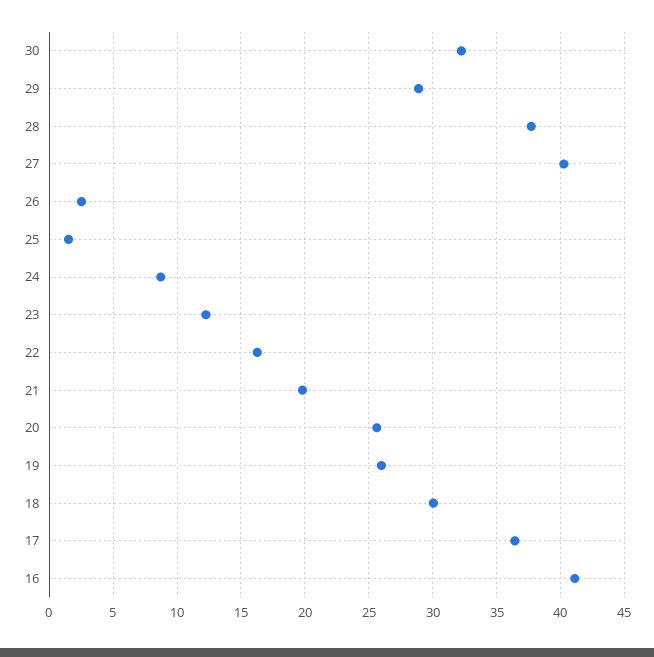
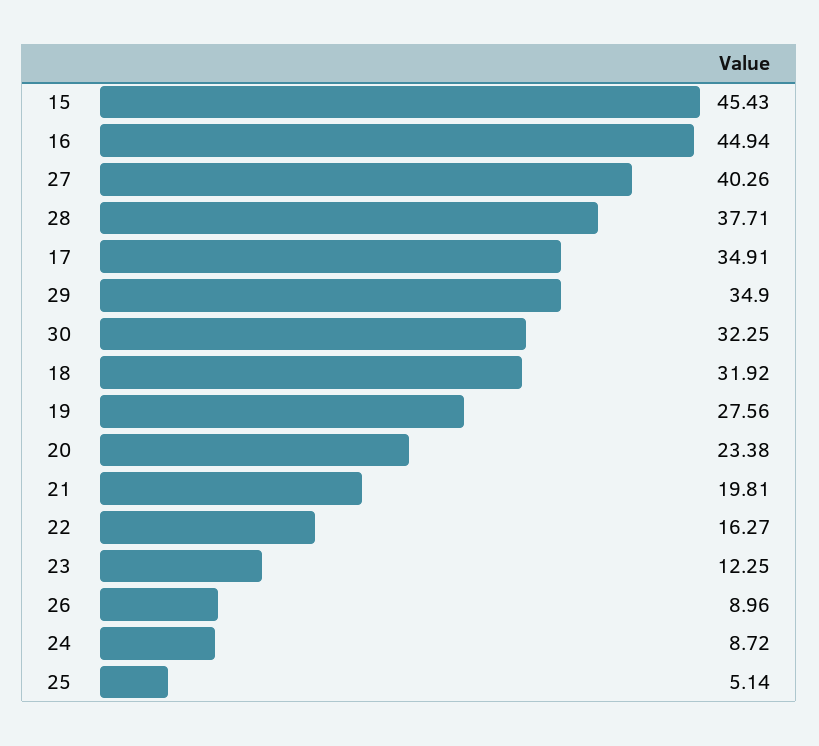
29: 29 -> 34.9
26: 2.5 -> 8.96
25: 1.5 -> 5.14
20: 25.5 -> 23.38
19: 26 -> 27.56
18: 30 -> 31.92
17: 36.5 -> 34.91
16: 41 -> 44.94
15: none -> 45.43

